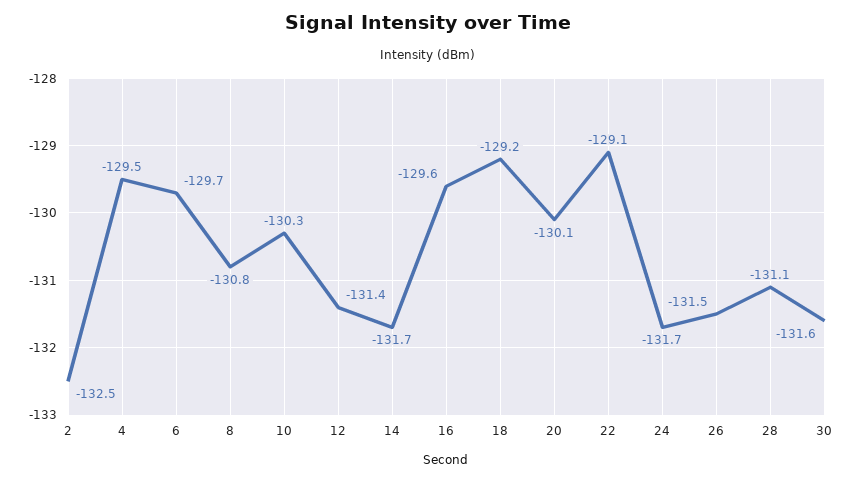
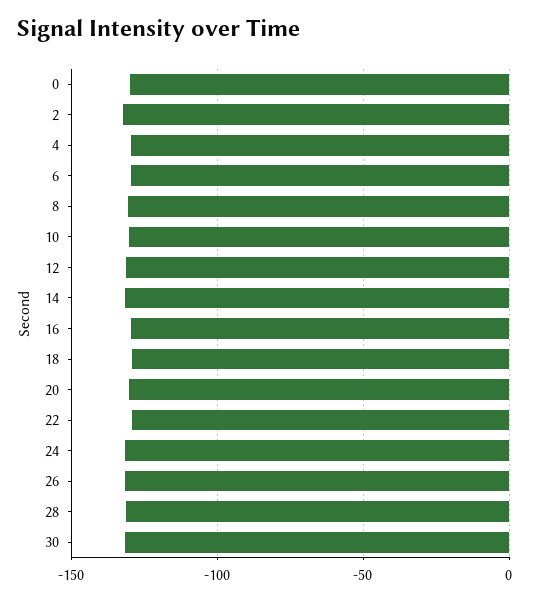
0: none -> -130

